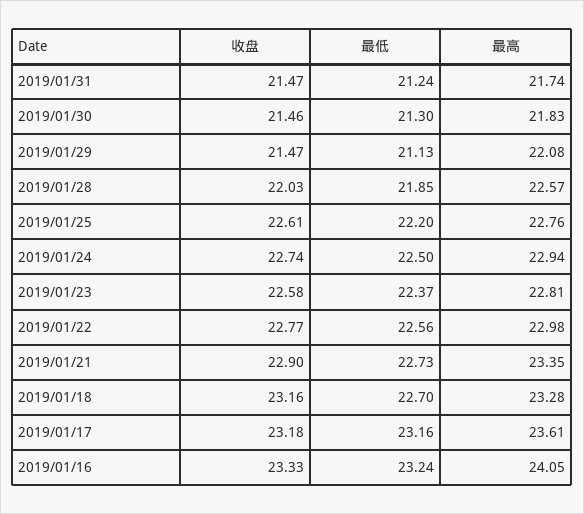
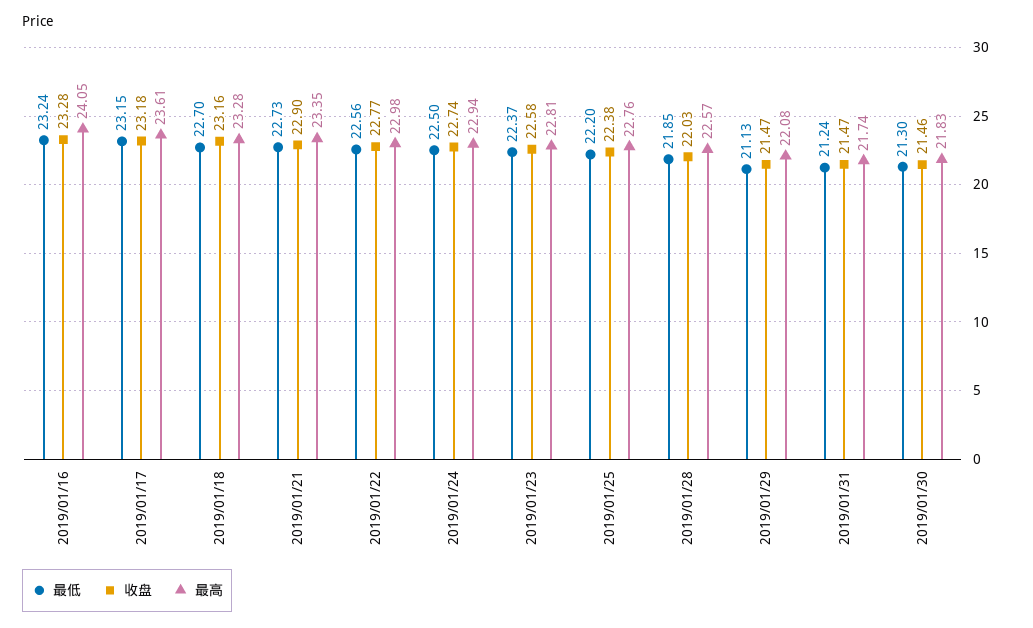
收盘, 2019/01/25: 22.61 -> 22.38
最低, 2019/01/17: 23.16 -> 23.15
收盘, 2019/01/16: 23.33 -> 23.28

